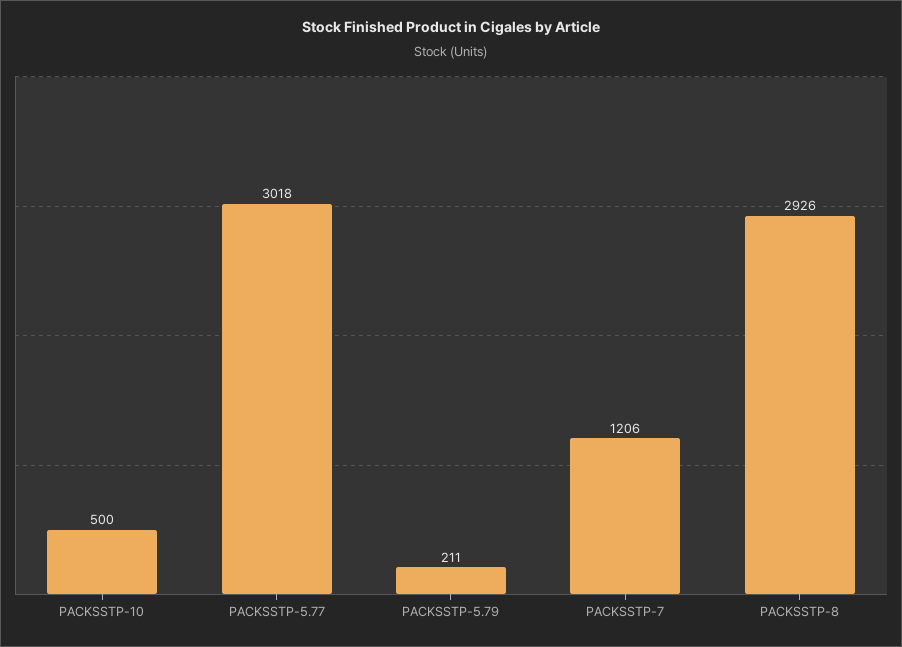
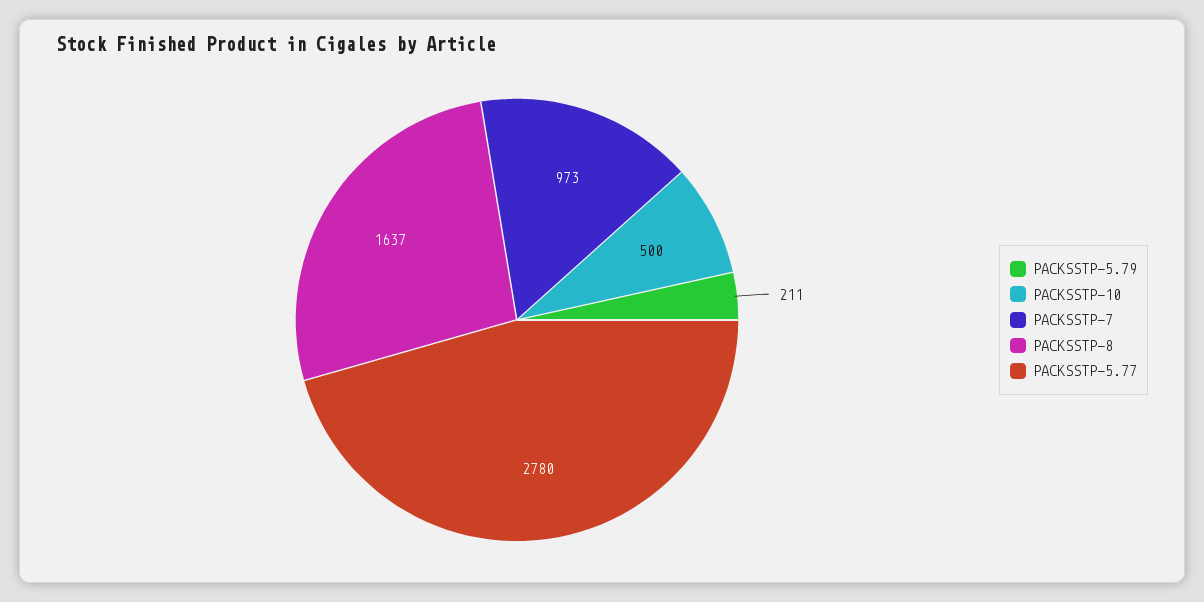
PACKSSTP-5.77: 3018 -> 2780
PACKSSTP-7: 1206 -> 973
PACKSSTP-8: 2926 -> 1637

